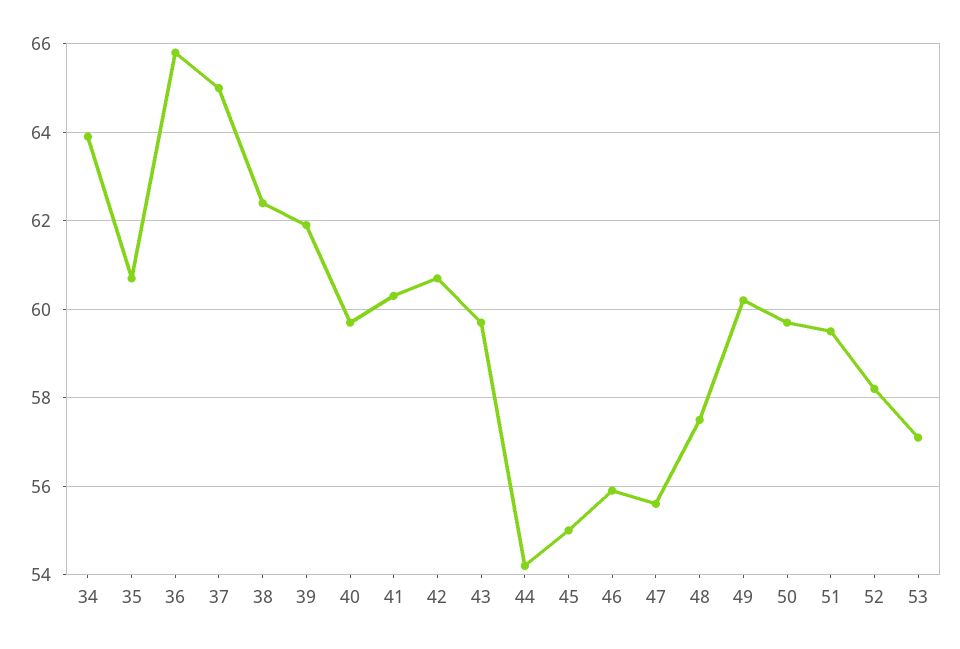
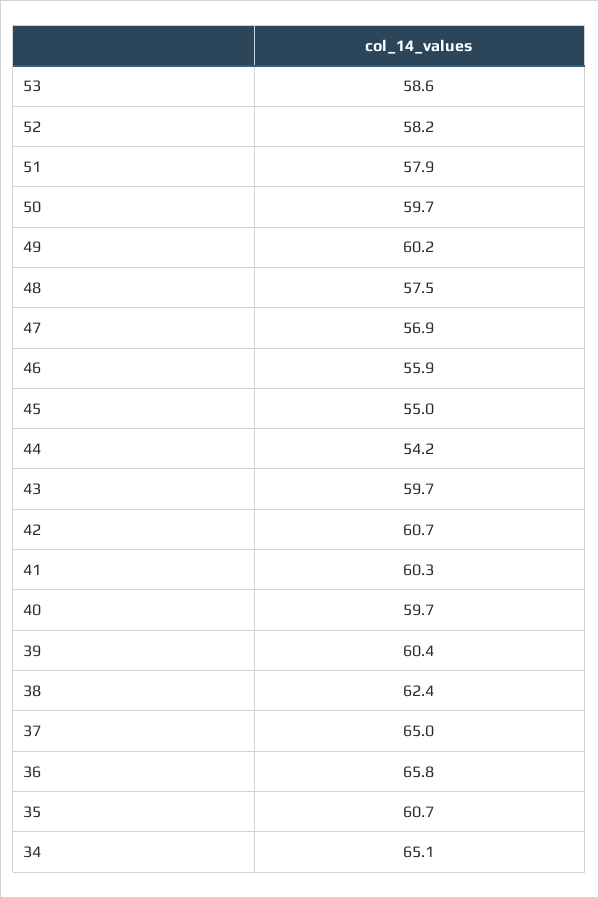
34: 64 -> 65.1
39: 62 -> 60.4
47: 55.5 -> 56.9
51: 59.5 -> 57.9
53: 57 -> 58.6

